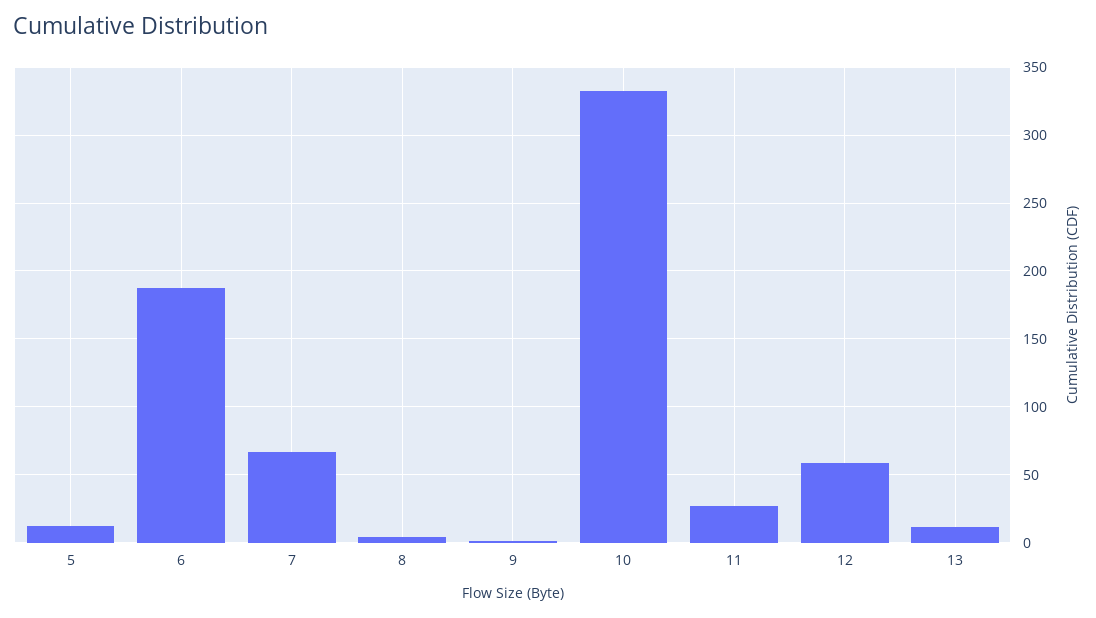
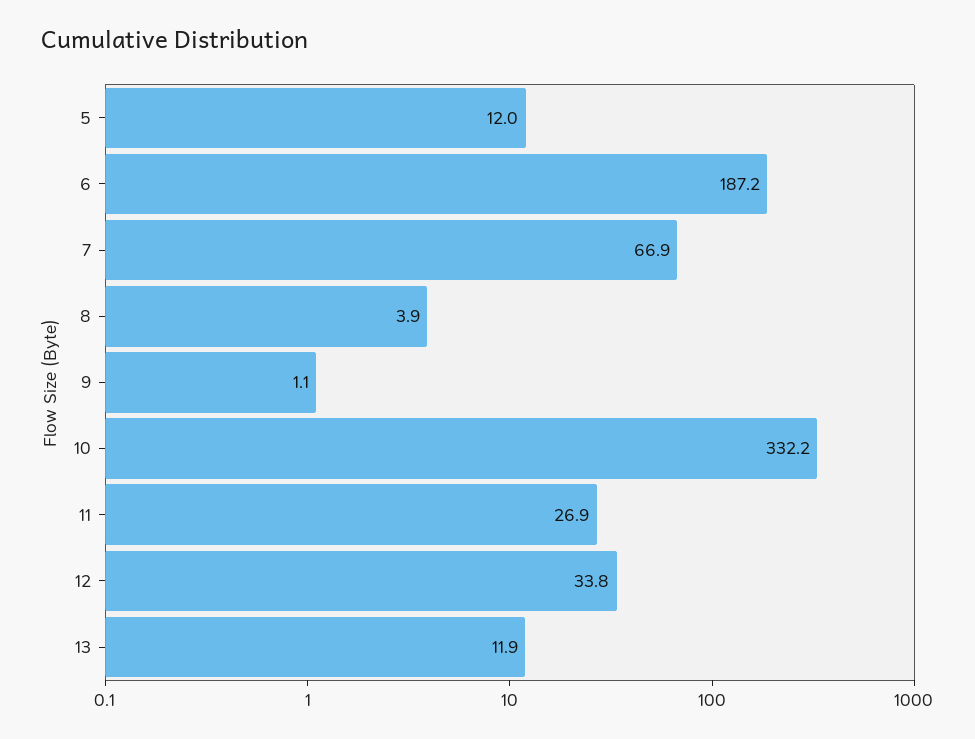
12: 60 -> 33.8

